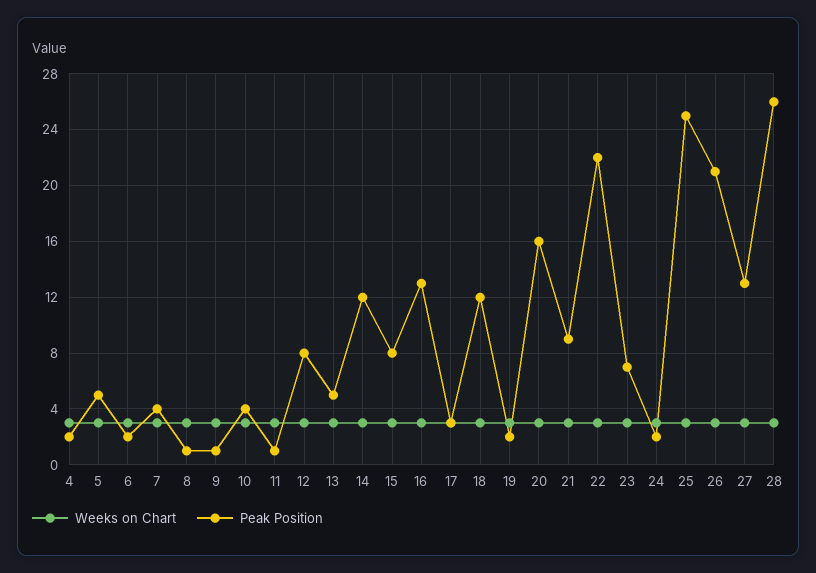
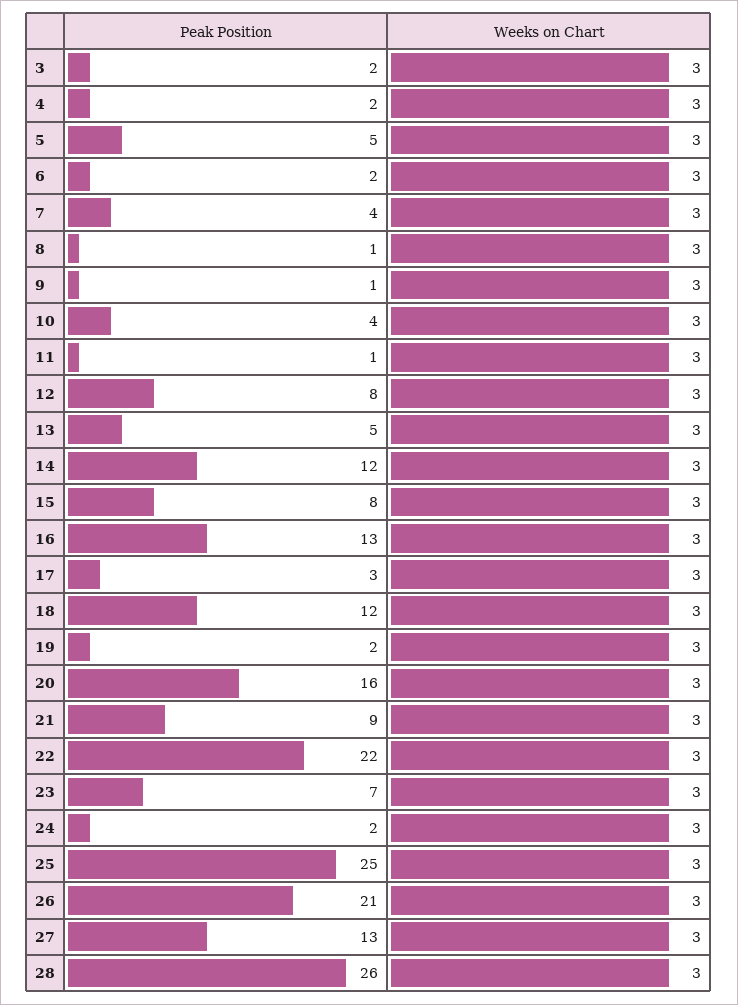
Peak Position, 3: none -> 2
Weeks on Chart, 3: none -> 3

